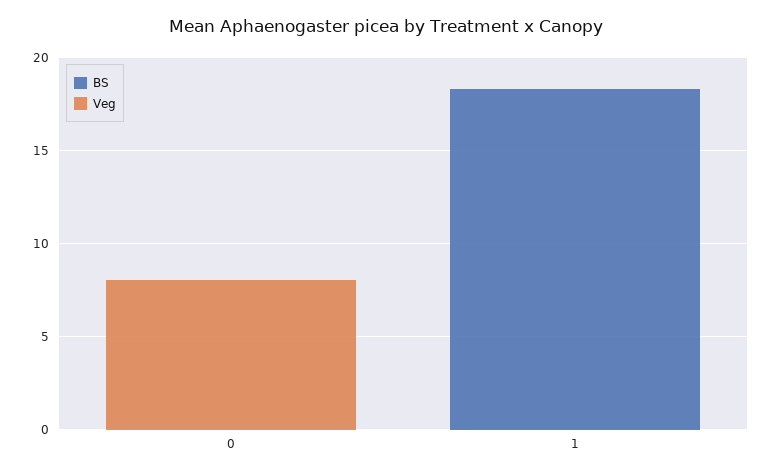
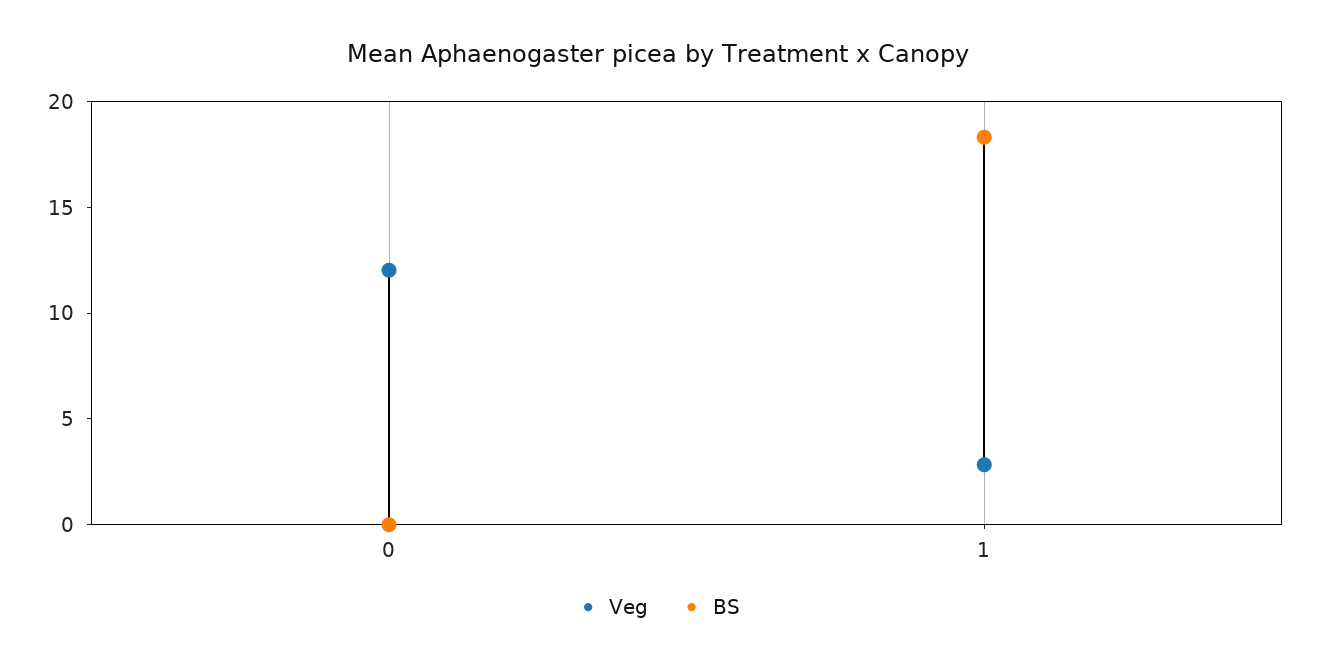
Veg, 0: 8 -> 12
Veg, 1: 0 -> 3

